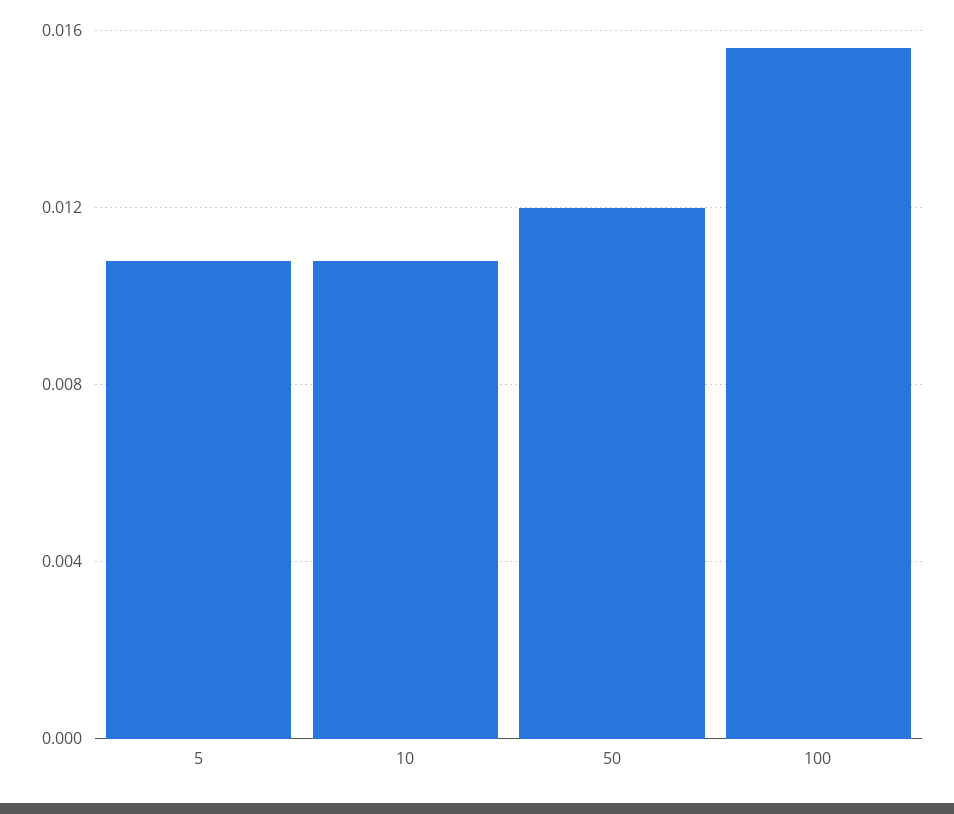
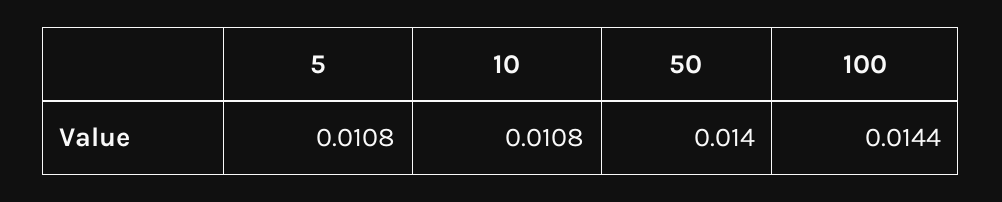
50: 0.012 -> 0.014
100: 0.0155 -> 0.0144

